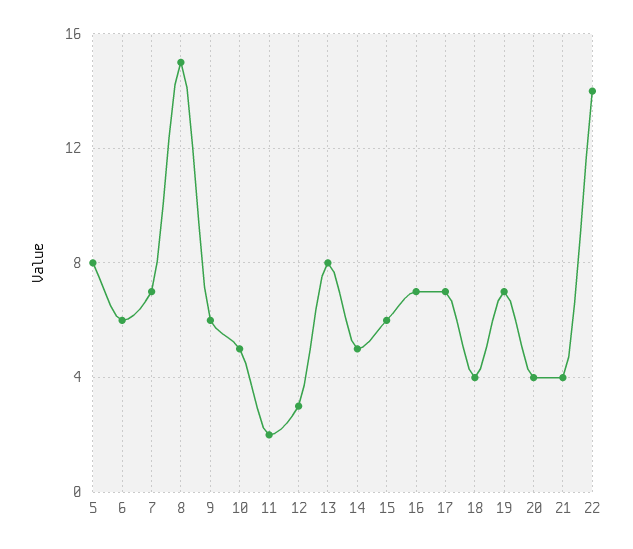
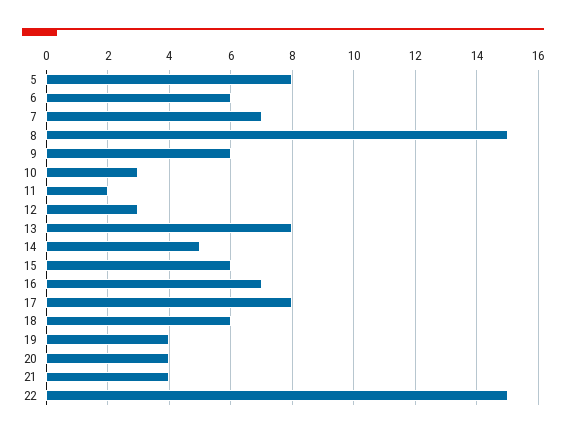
10: 5 -> 3
17: 7 -> 8
18: 4 -> 6
19: 7 -> 4
22: 14 -> 15

